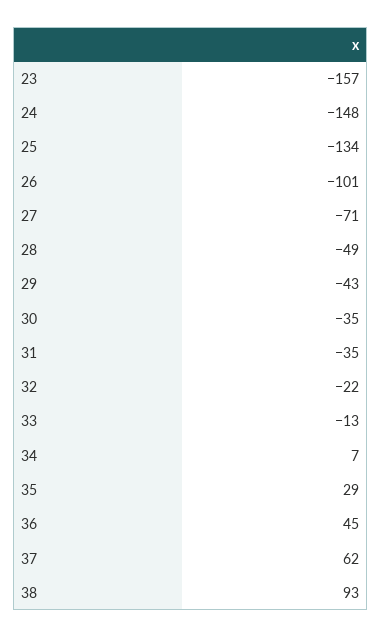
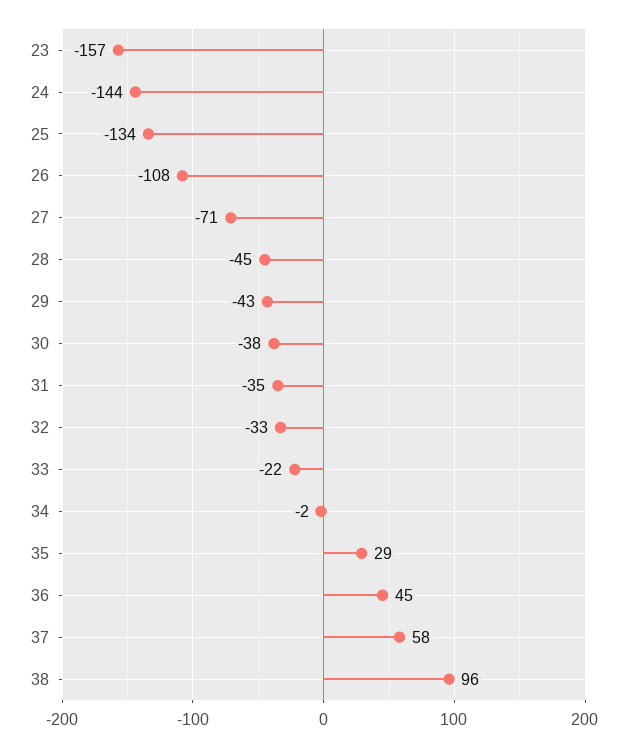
24: -148 -> -144
26: -101 -> -108
28: -49 -> -45
30: -35 -> -38
32: -22 -> -33
33: -13 -> -22
34: 7 -> -2
37: 62 -> 58
38: 93 -> 96

